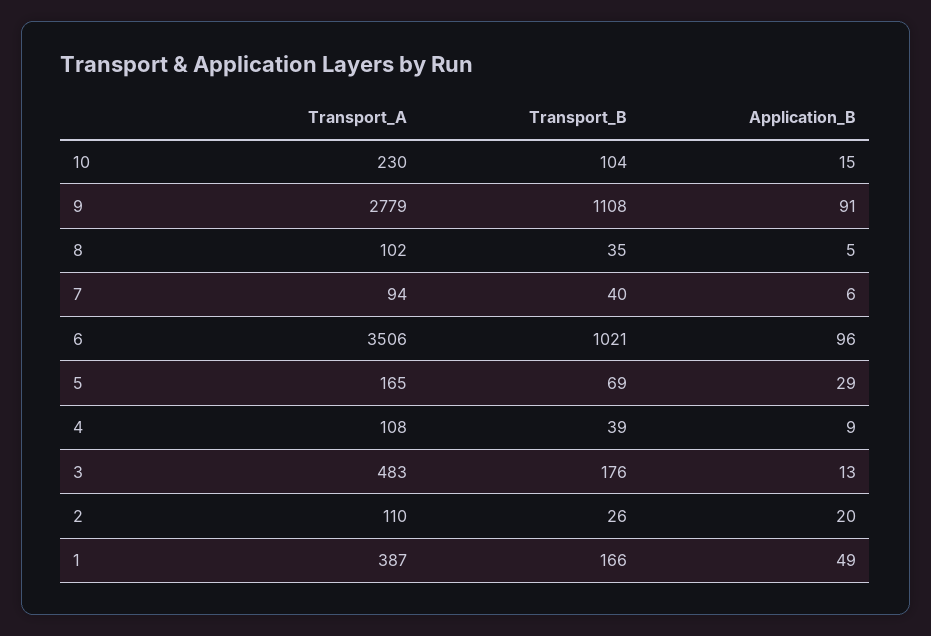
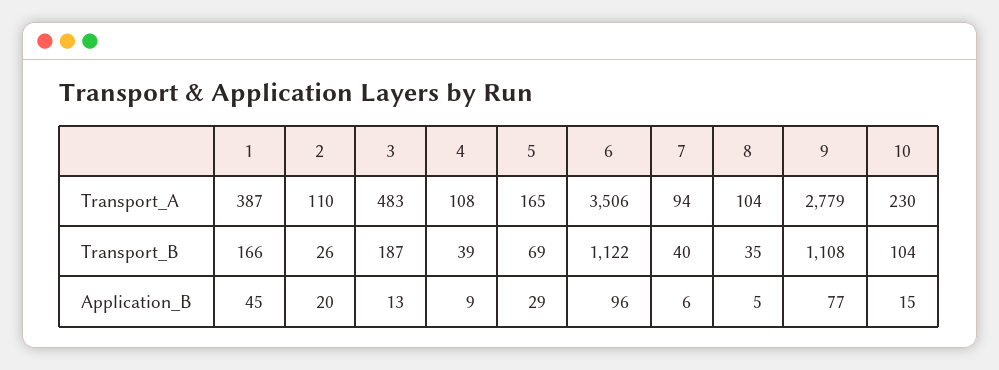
Application_B, 9: 91 -> 77
Transport_A, 8: 102 -> 104
Transport_B, 6: 1021 -> 1122
Transport_B, 3: 176 -> 187
Application_B, 1: 49 -> 45

